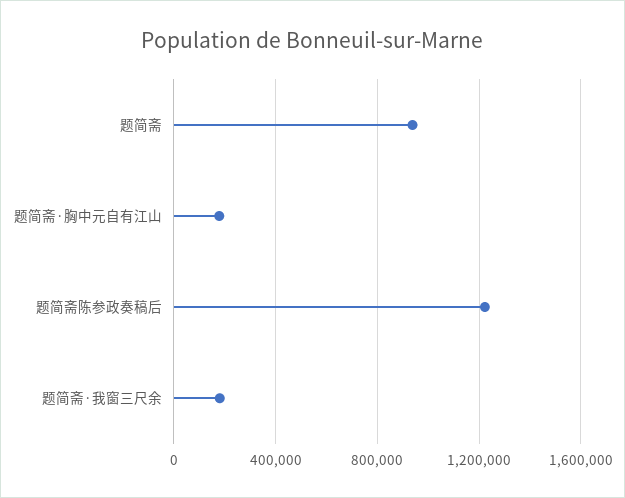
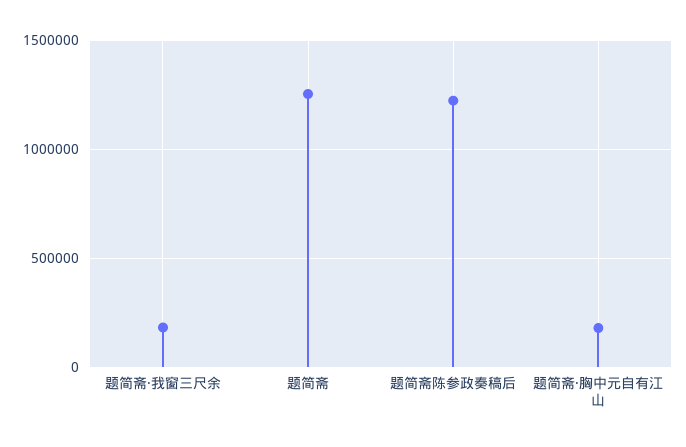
题简斋: 950000 -> 1250000

